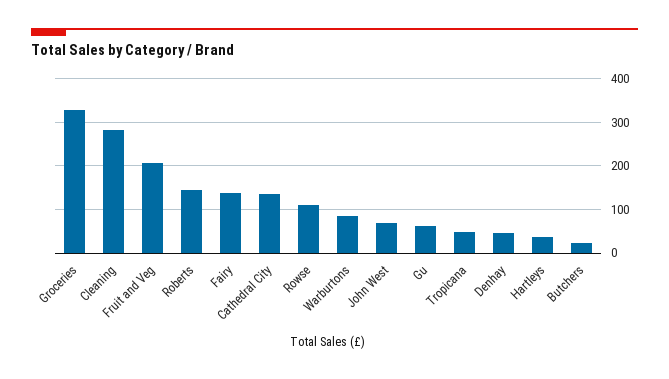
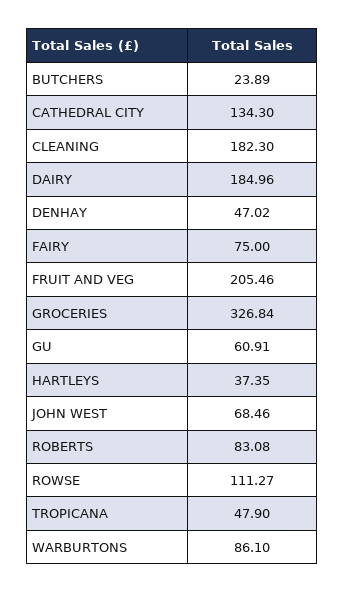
Cleaning: 280 -> 182.3
Roberts: 140 -> 83.08
Fairy: 140 -> 75
DAIRY: none -> 184.96

